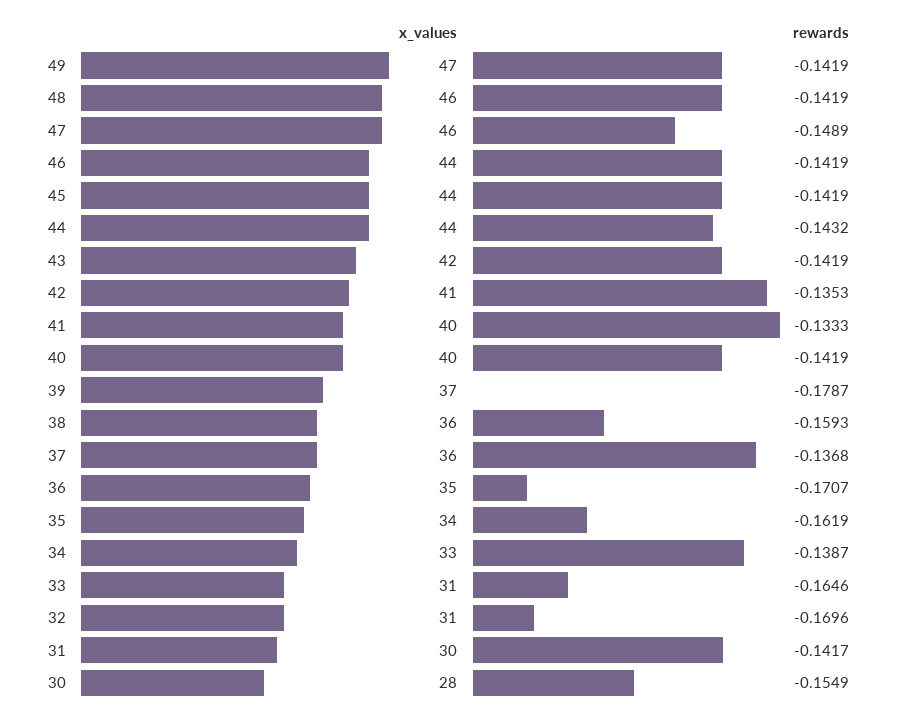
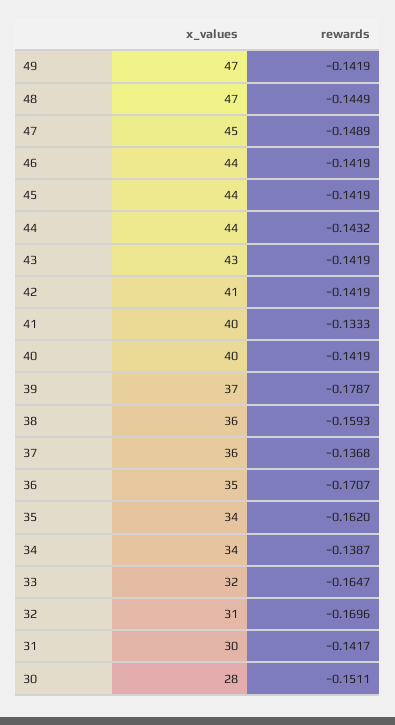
x_values, 48: 46 -> 47
rewards, 48: -0.1419 -> -0.1449
x_values, 47: 46 -> 45
x_values, 43: 42 -> 43
rewards, 42: -0.1353 -> -0.1419
rewards, 35: -0.1619 -> -0.162
x_values, 34: 33 -> 34
x_values, 33: 31 -> 32
rewards, 33: -0.1646 -> -0.1647
rewards, 30: -0.1549 -> -0.1511

